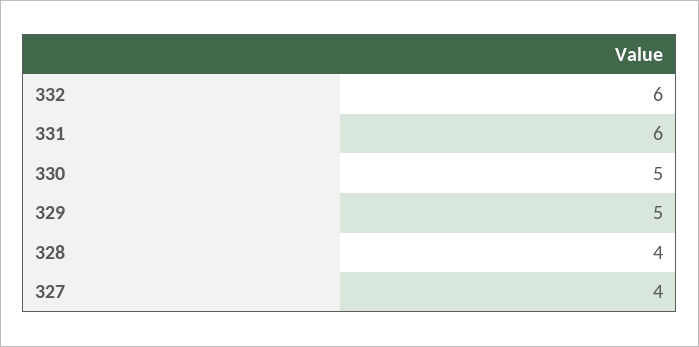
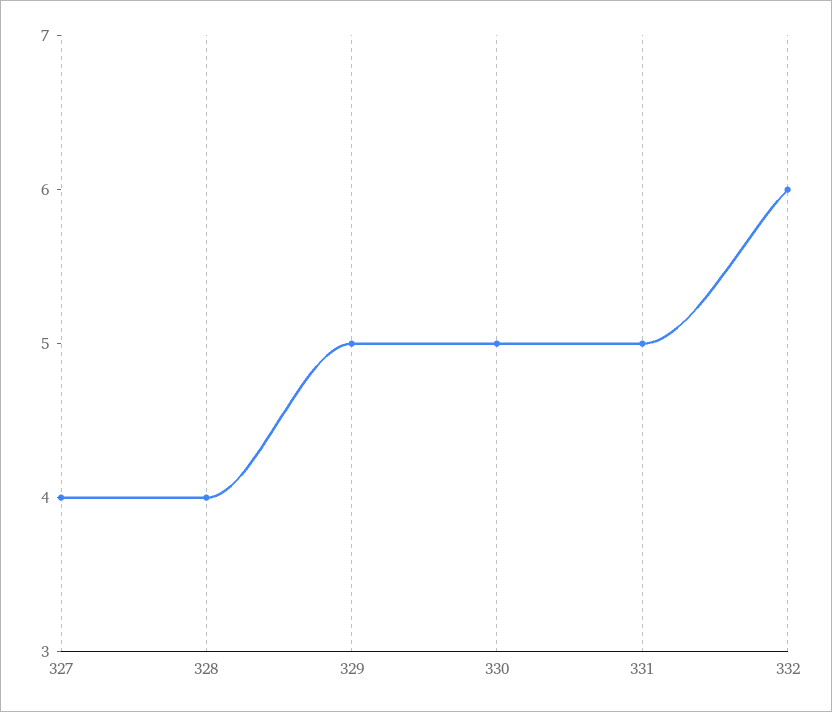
331: 6 -> 5

